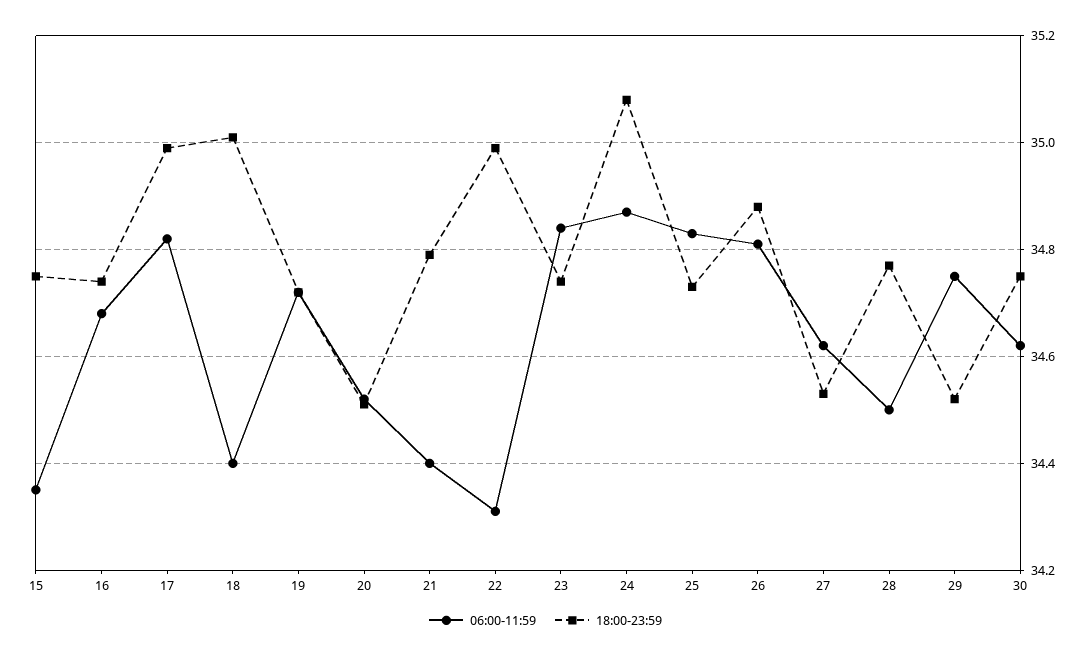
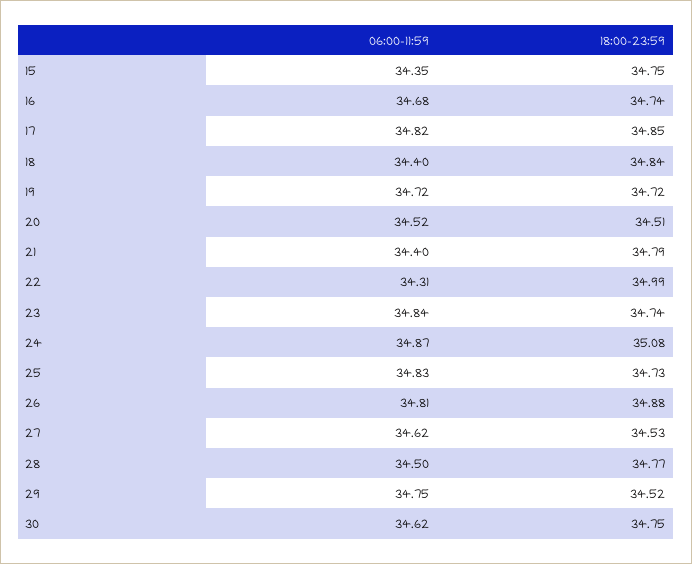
18:00-23:59, 17: 35 -> 34.85
18:00-23:59, 18: 35 -> 34.84

